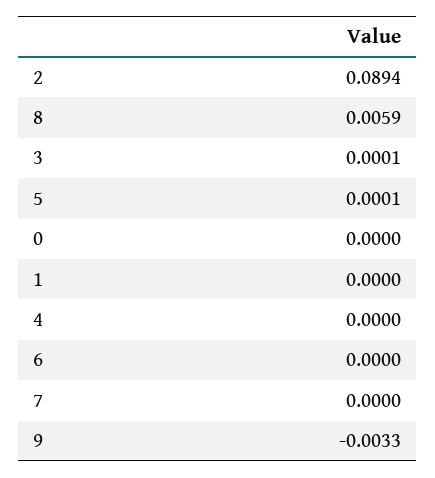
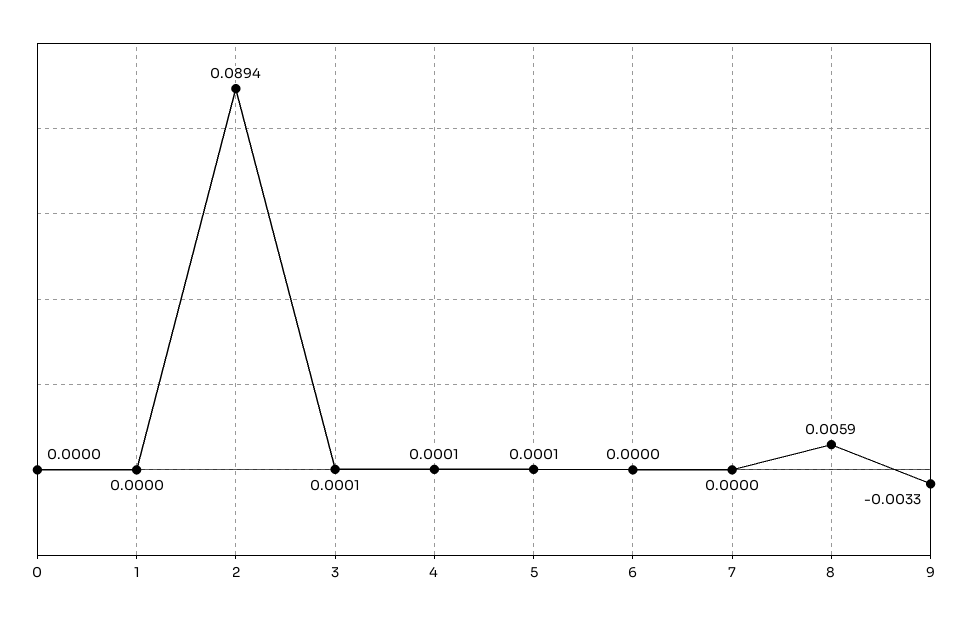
4: 0 -> 0.0001

